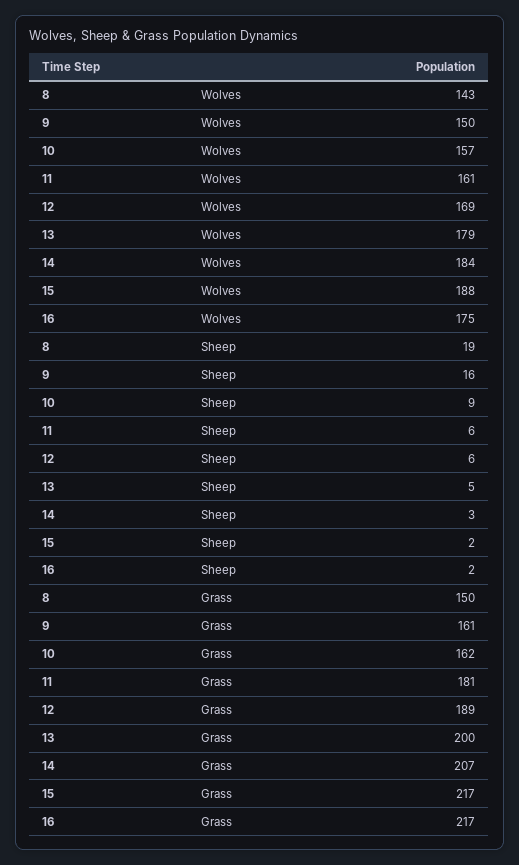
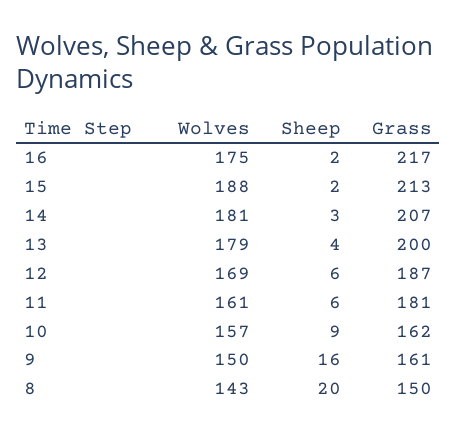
14, Wolves: 184 -> 181
8, Sheep: 19 -> 20
13, Sheep: 5 -> 4
12, Grass: 189 -> 187
15, Grass: 217 -> 213

